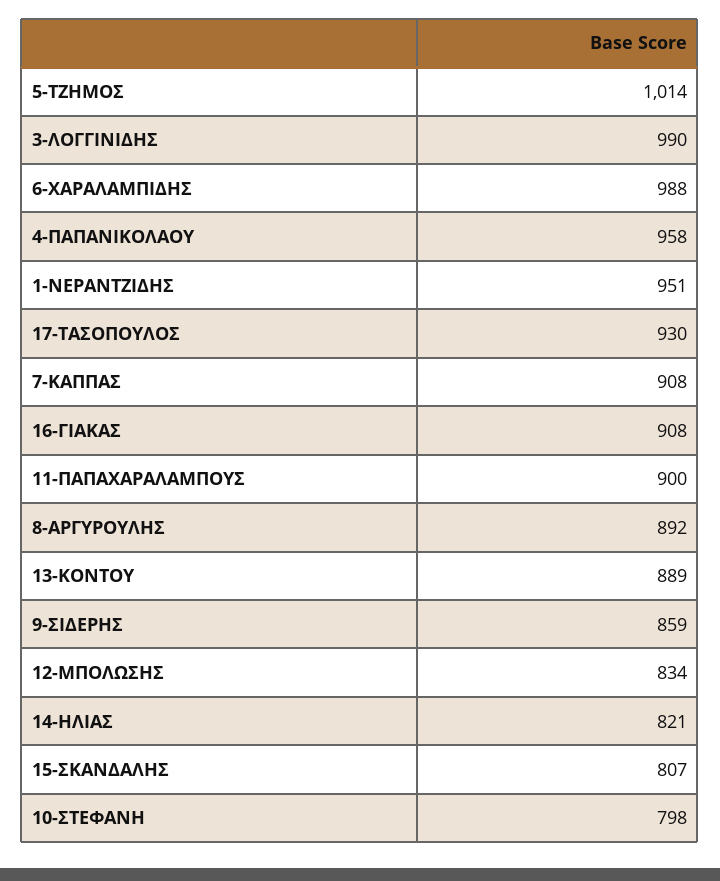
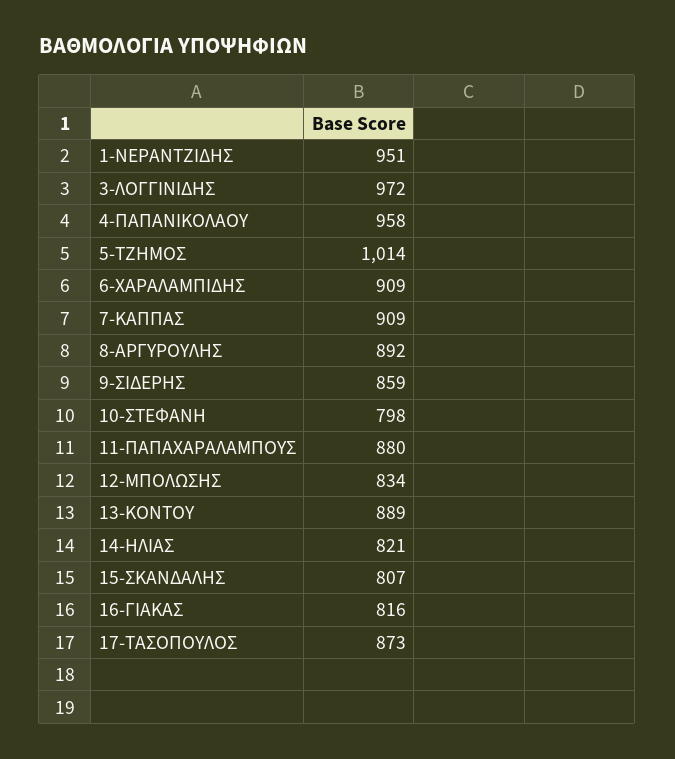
3-ΛΟΓΓΙΝΙΔΗΣ: 990 -> 972
6-ΧΑΡΑΛΑΜΠΙΔΗΣ: 988 -> 909
17-ΤΑΣΟΠΟΥΛΟΣ: 930 -> 873
7-ΚΑΠΠΑΣ: 908 -> 909
16-ΓΙΑΚΑΣ: 908 -> 816
11-ΠΑΠΑΧΑΡΑΛΑΜΠΟΥΣ: 900 -> 880

